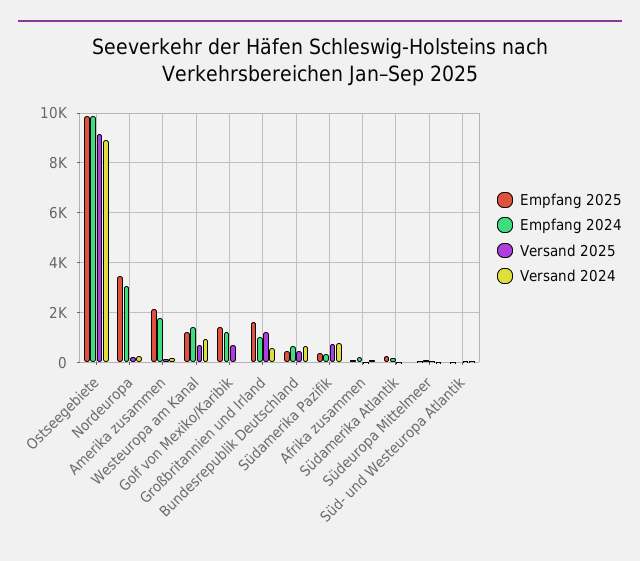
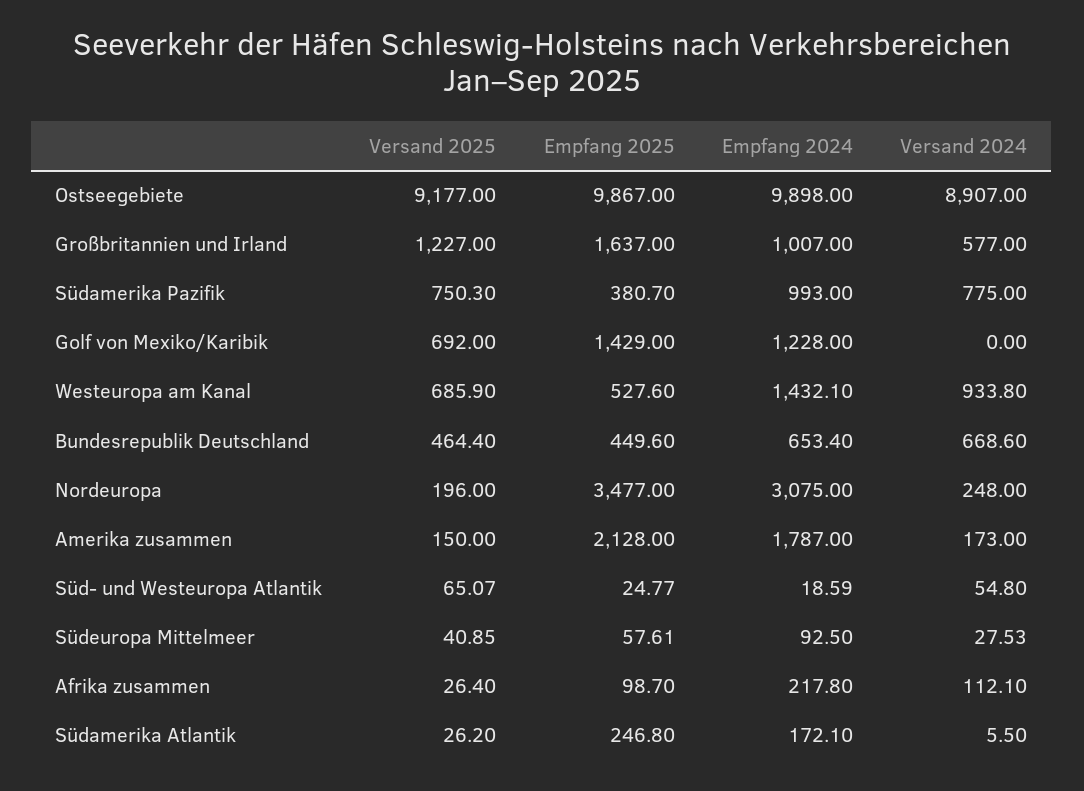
Empfang 2025, Westeuropa am Kanal: 1250 -> 527.6
Empfang 2024, Südamerika Pazifik: 250 -> 993

